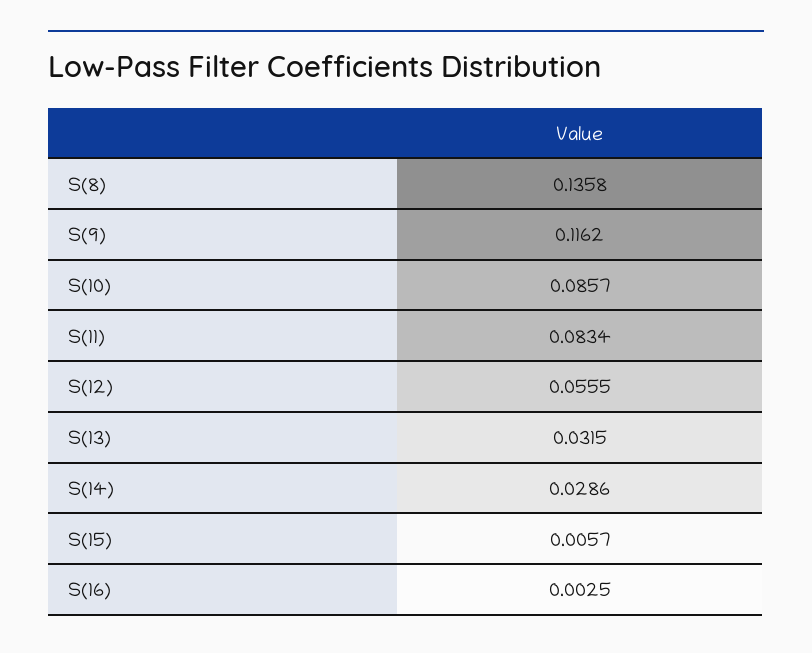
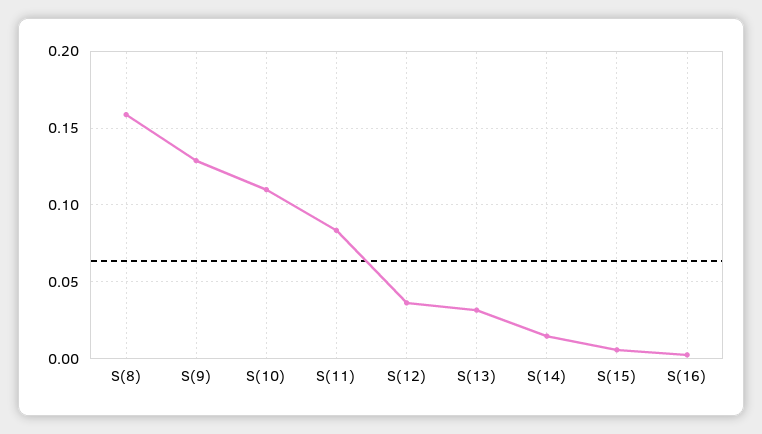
S(8): 0.1358 -> 0.16
S(9): 0.1162 -> 0.13
S(10): 0.0857 -> 0.11
S(12): 0.0555 -> 0.035
S(14): 0.0286 -> 0.015

